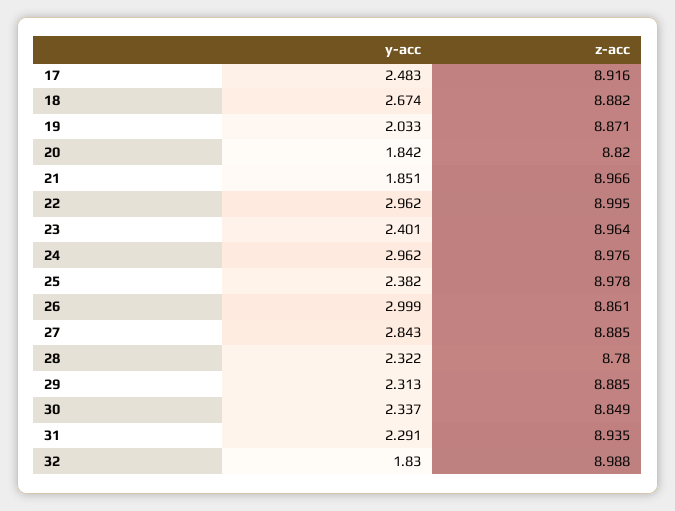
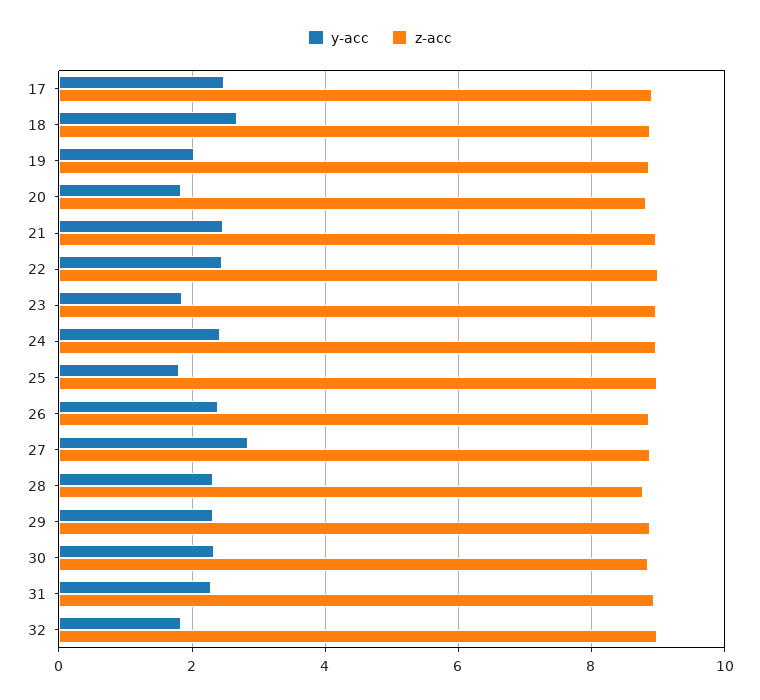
y-acc, 21: 1.851 -> 2.4
y-acc, 22: 2.962 -> 2.4
y-acc, 23: 2.401 -> 1.8
y-acc, 24: 2.962 -> 2.4
y-acc, 25: 2.382 -> 1.8
y-acc, 26: 2.999 -> 2.4

